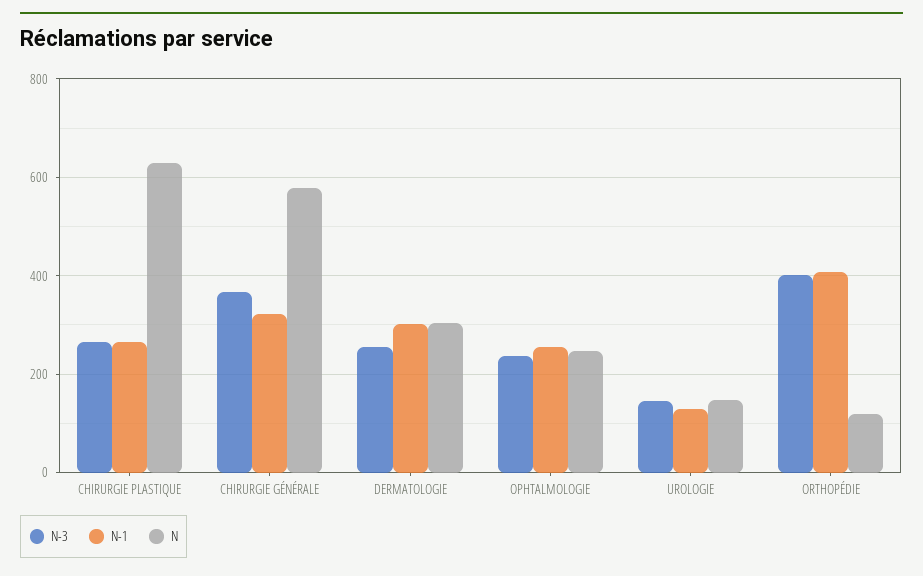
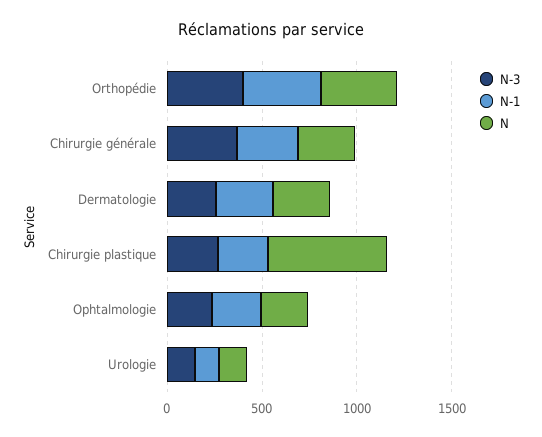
N, CHIRURGIE GÉNÉRALE: 580 -> 300
N, ORTHOPÉDIE: 120 -> 400

